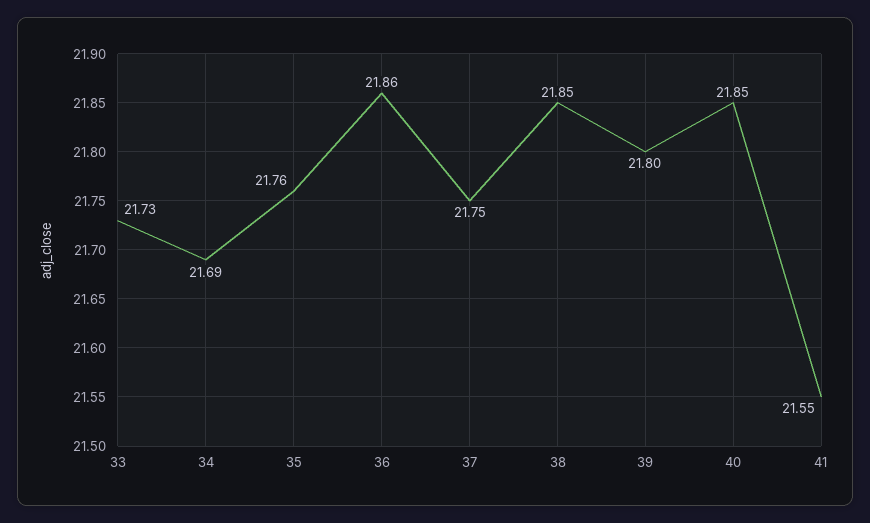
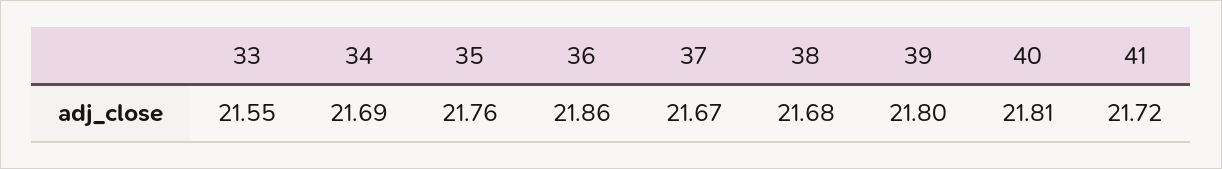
33: 21.73 -> 21.55
37: 21.75 -> 21.67
38: 21.85 -> 21.68
40: 21.85 -> 21.81
41: 21.55 -> 21.72

